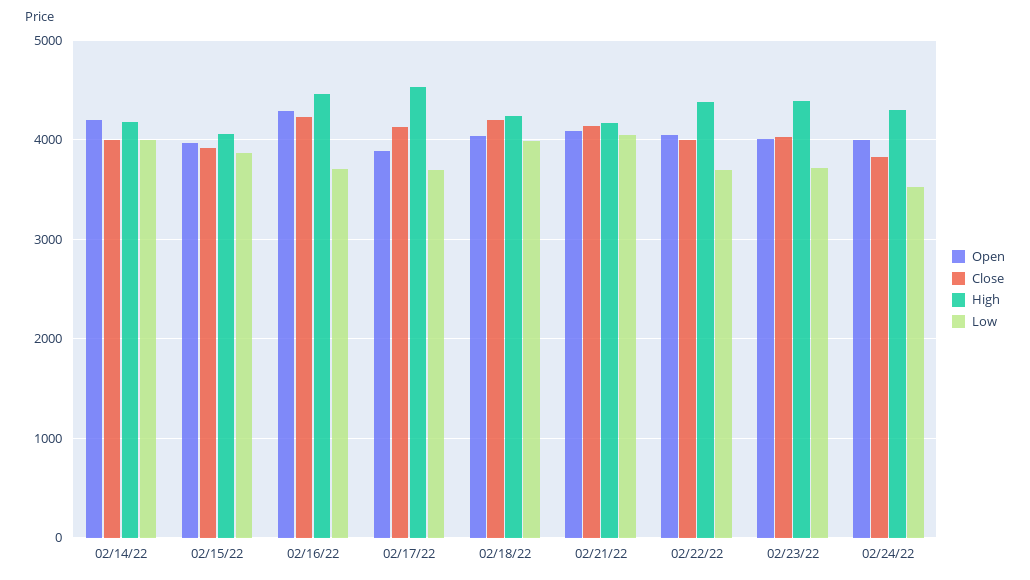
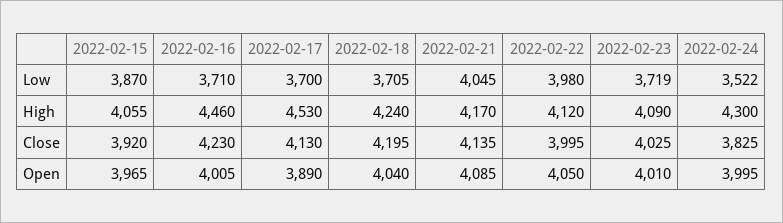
Open, 02/14/22: 4200 -> none
Close, 02/14/22: 4000 -> none
High, 02/14/22: 4200 -> none
Low, 02/14/22: 4000 -> none
Open, 02/16/22: 4300 -> 4005
Low, 02/18/22: 4000 -> 3705
High, 02/22/22: 4400 -> 4120
Low, 02/22/22: 3700 -> 3980
High, 02/23/22: 4400 -> 4090

